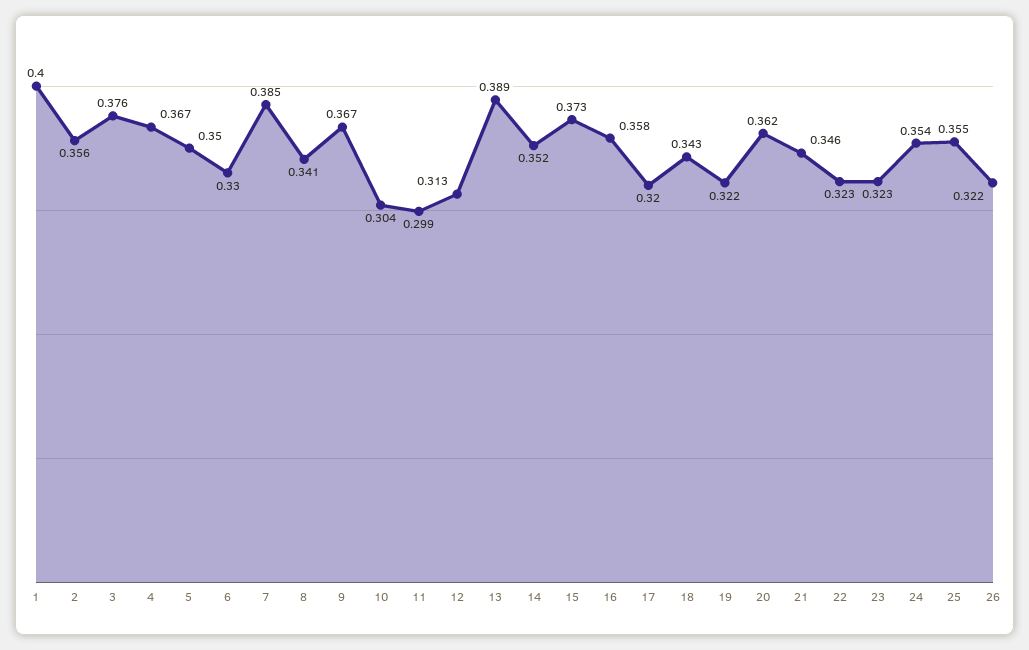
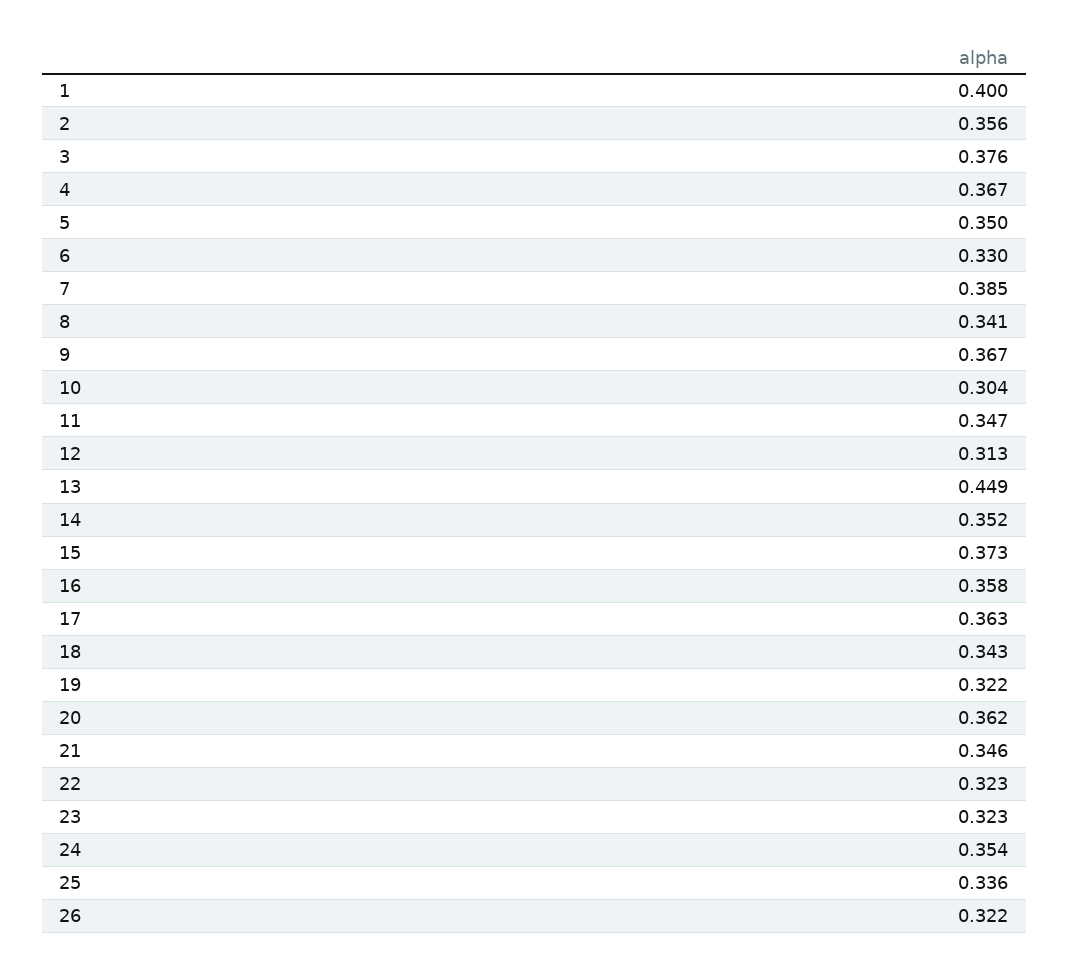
11: 0.299 -> 0.347
13: 0.389 -> 0.449
17: 0.32 -> 0.363
25: 0.355 -> 0.336

